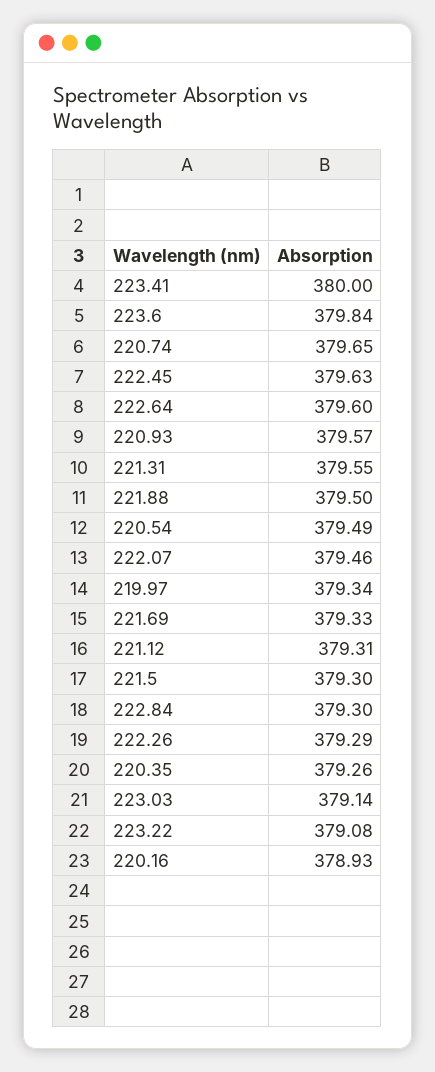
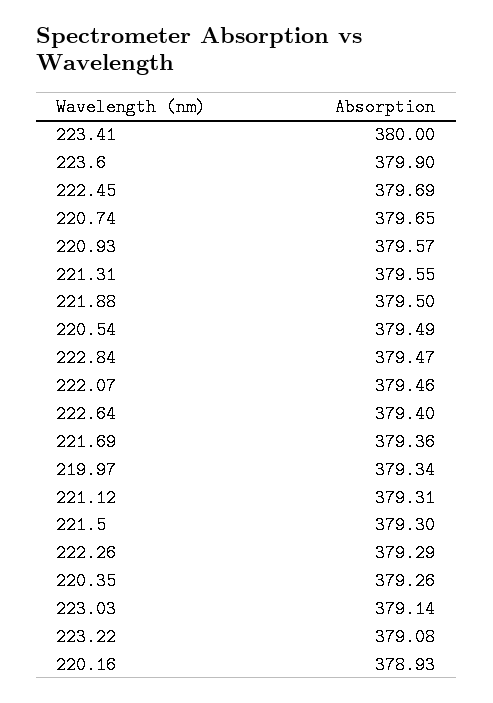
223.6: 379.84 -> 379.9
222.45: 379.63 -> 379.69
222.64: 379.6 -> 379.4
221.69: 379.33 -> 379.36
222.84: 379.3 -> 379.47

